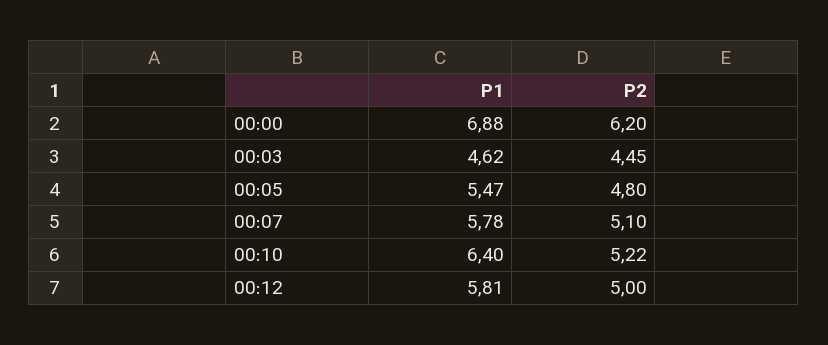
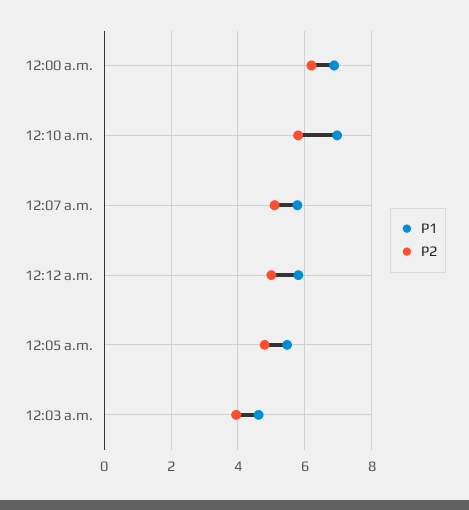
P2, 00:03: 4.45 -> 4
P1, 00:10: 6.4 -> 7
P2, 00:10: 5.22 -> 5.8

